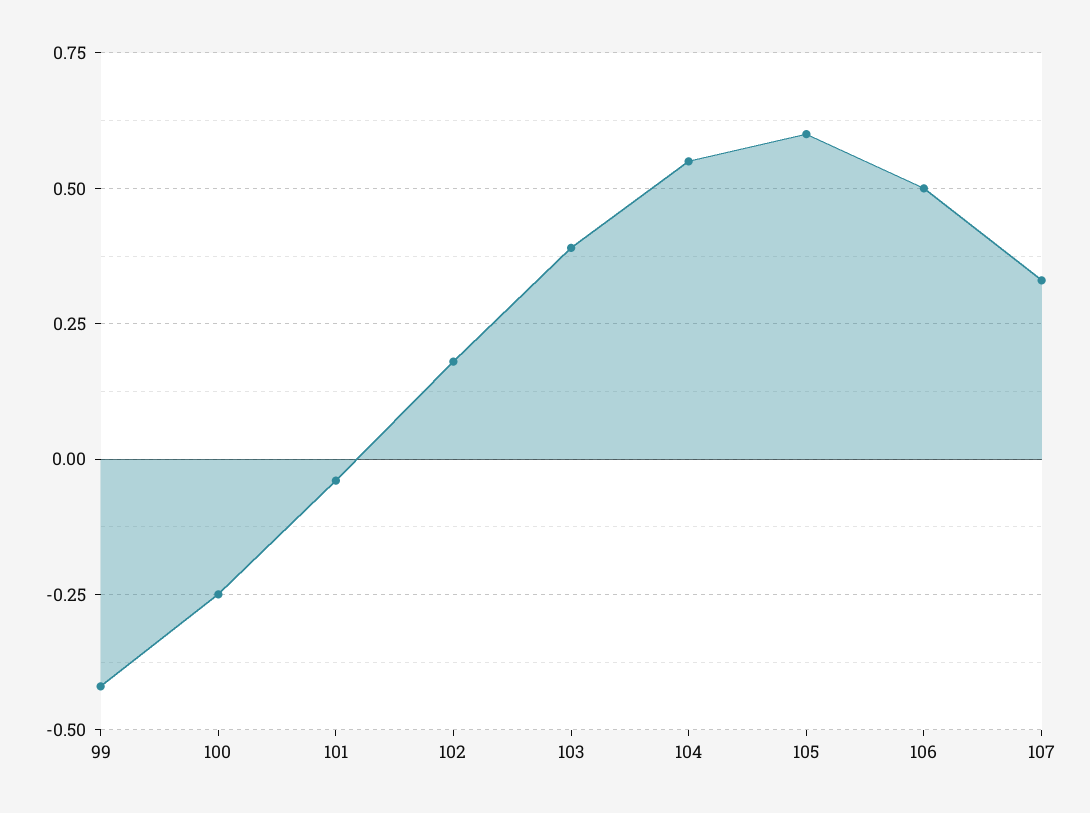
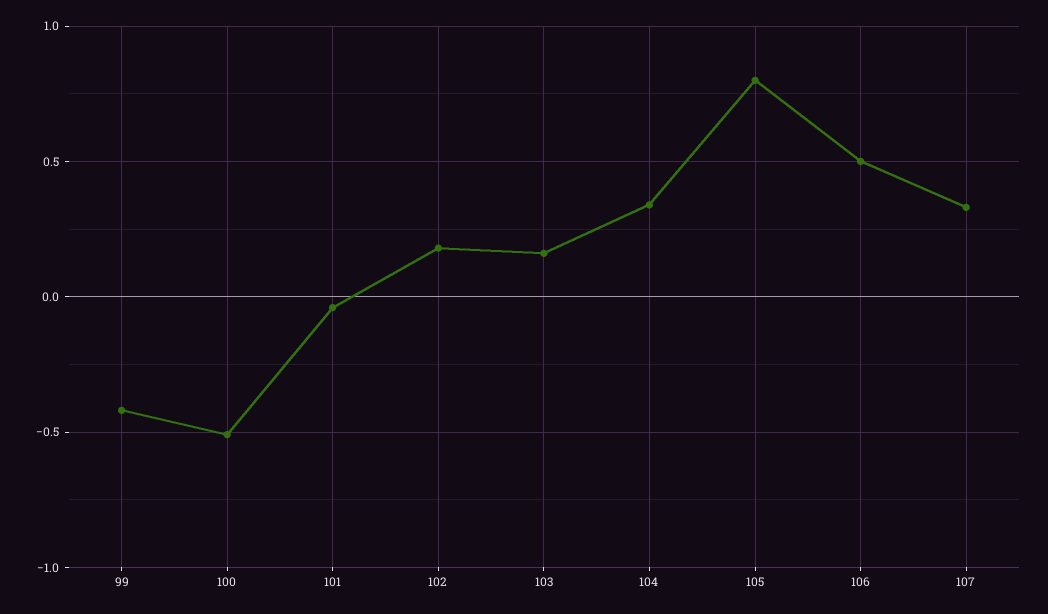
100: -0.25 -> -0.5
103: 0.4 -> 0.15
104: 0.55 -> 0.35
105: 0.6 -> 0.8

